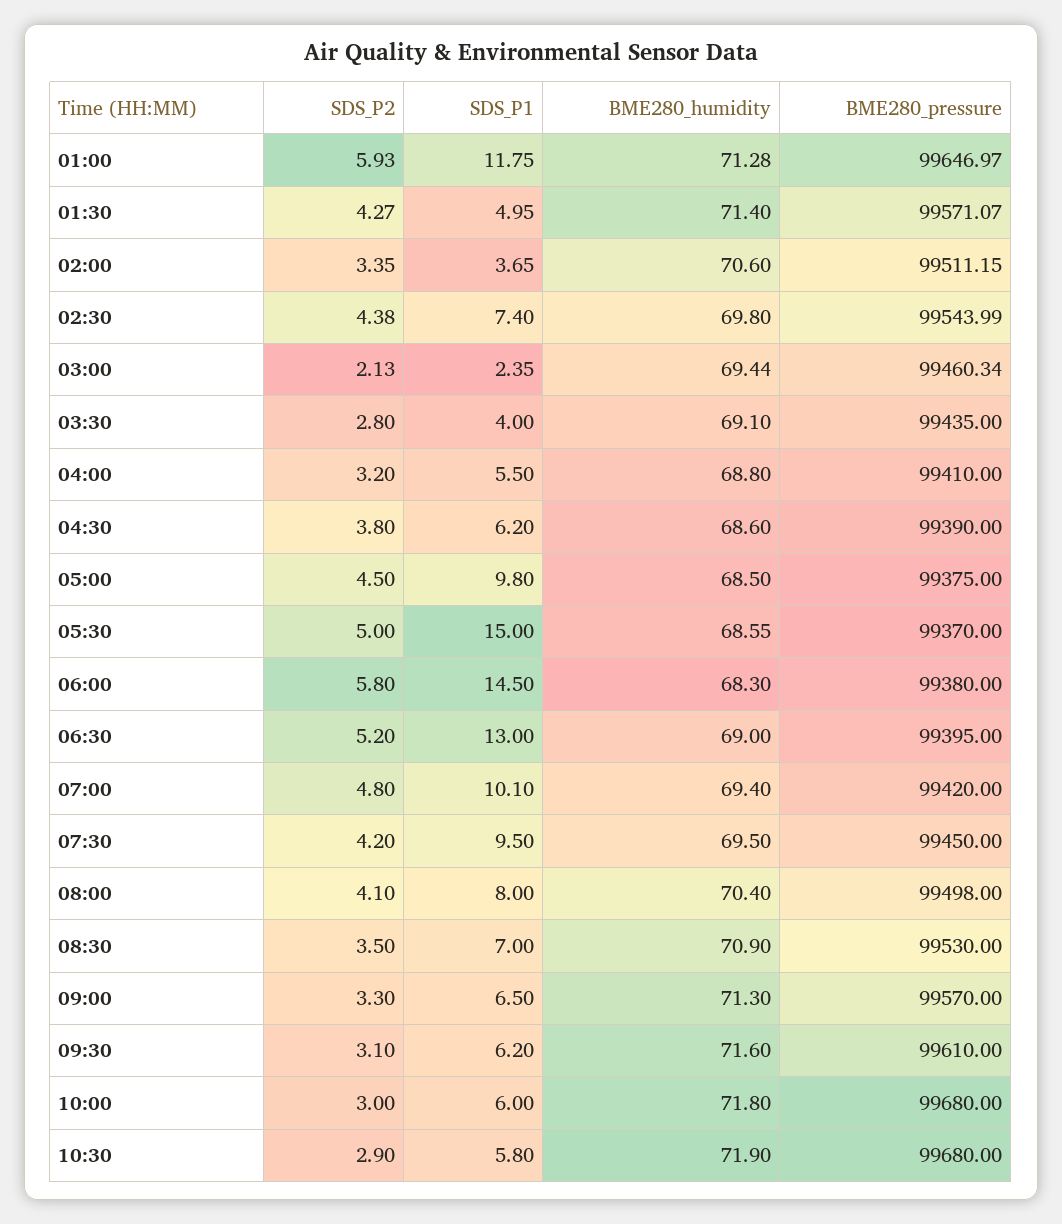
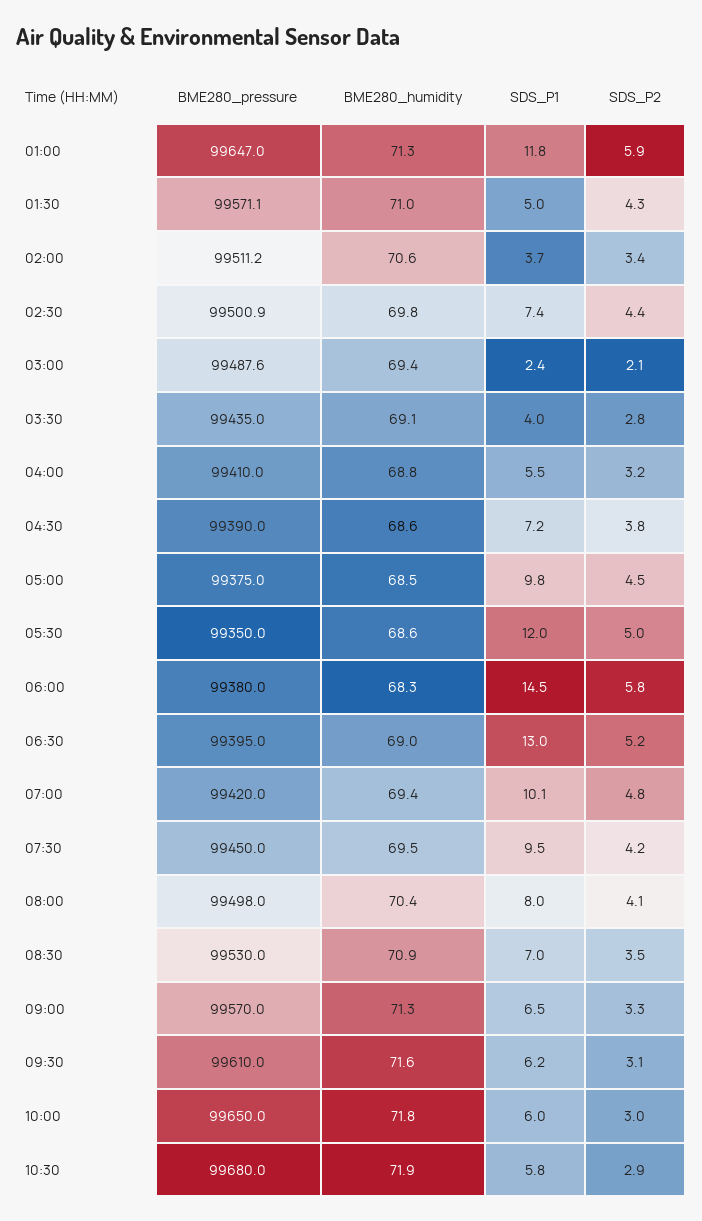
BME280_humidity, 01:30: 71.4 -> 71
BME280_pressure, 02:30: 99543.99 -> 99500.9
BME280_pressure, 03:00: 99460.34 -> 99487.6
SDS_P1, 04:30: 6.2 -> 7.2
SDS_P1, 05:30: 15 -> 12
BME280_pressure, 05:30: 99370 -> 99350
BME280_pressure, 10:00: 99680 -> 99650

